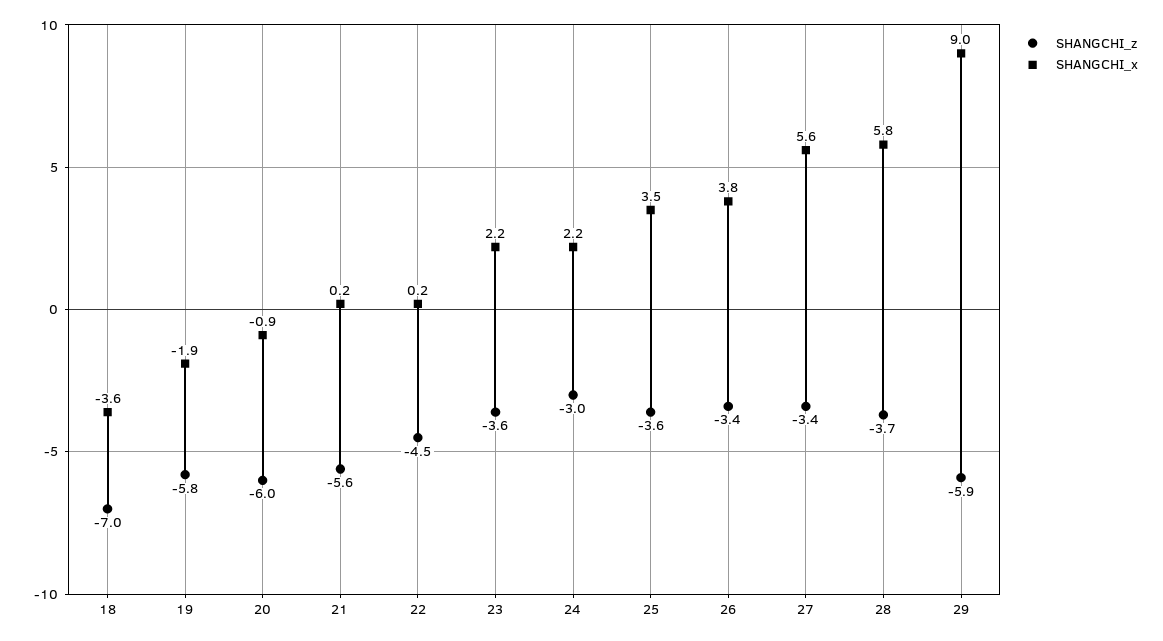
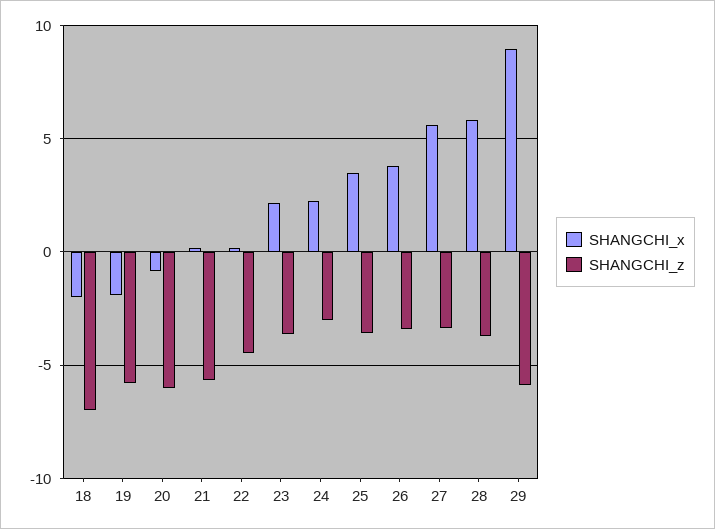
SHANGCHI_x, 18: -3.6 -> -2

